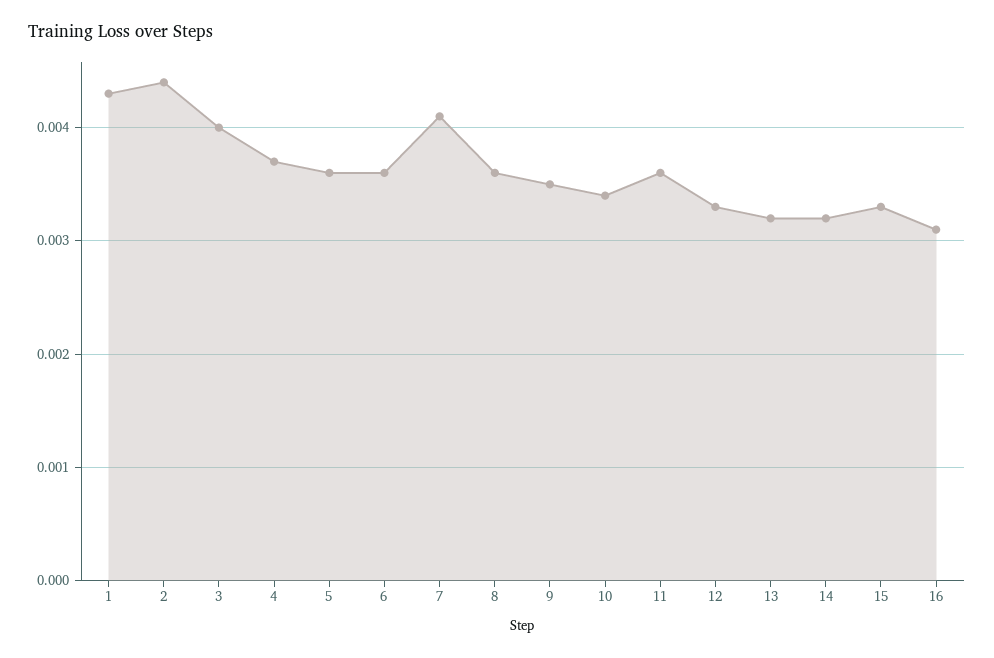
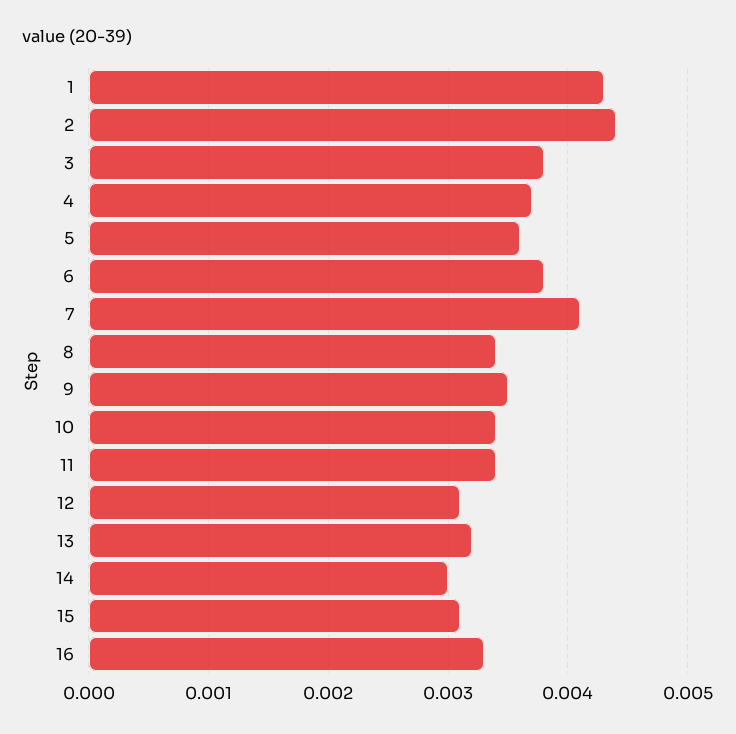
3: 0.004 -> 0.0038
6: 0.0036 -> 0.0038
8: 0.0036 -> 0.0034
11: 0.0036 -> 0.0034
12: 0.0033 -> 0.0031
14: 0.0032 -> 0.003
15: 0.0033 -> 0.0031
16: 0.0031 -> 0.0033

